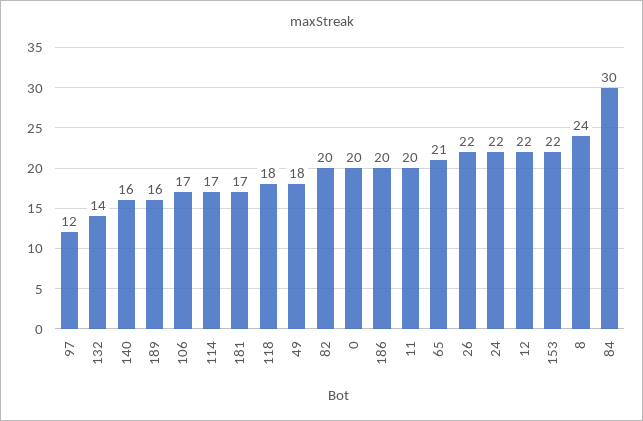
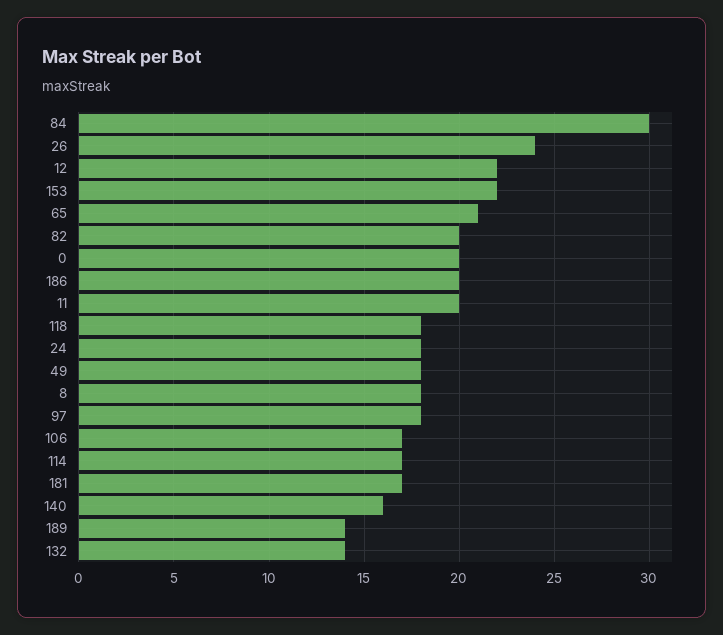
97: 12 -> 18
189: 16 -> 14
26: 22 -> 24
24: 22 -> 18
8: 24 -> 18

